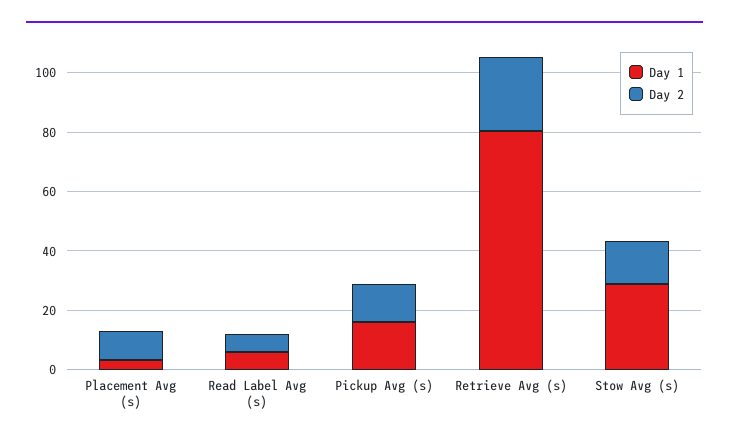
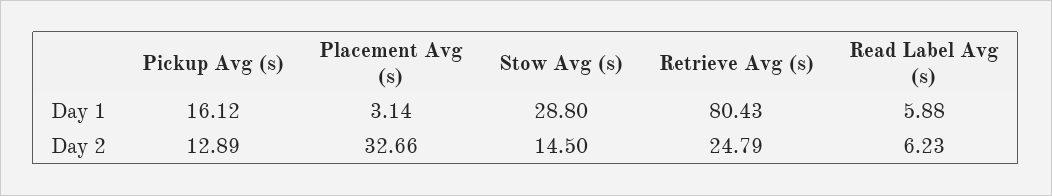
Day 2, Placement Avg (s): 10 -> 32.66

